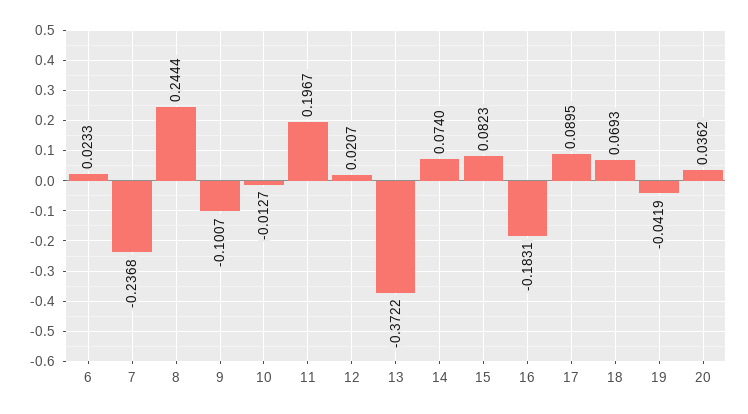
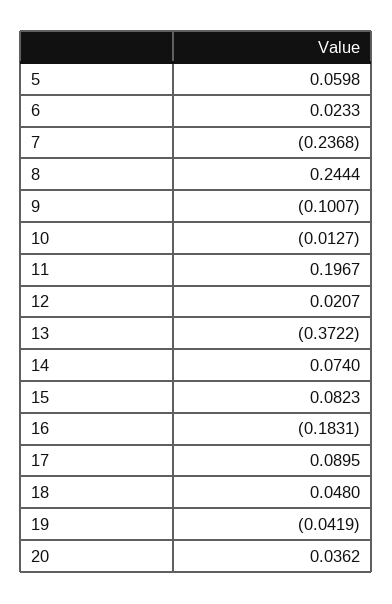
18: 0.0693 -> 0.048
5: none -> 0.0598

